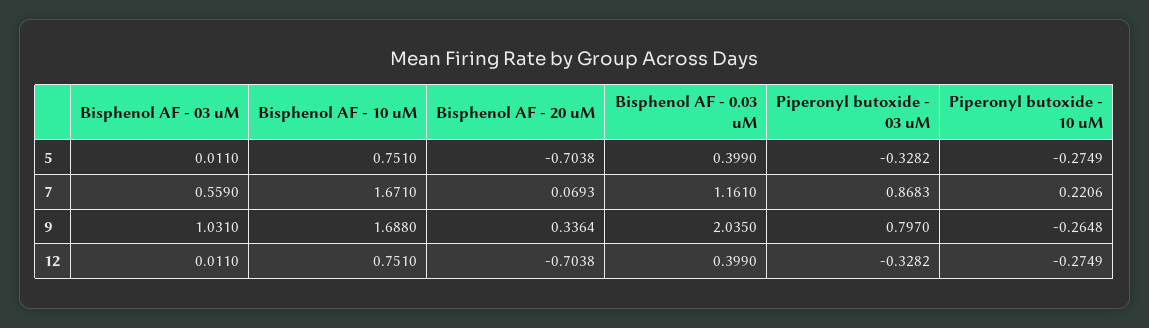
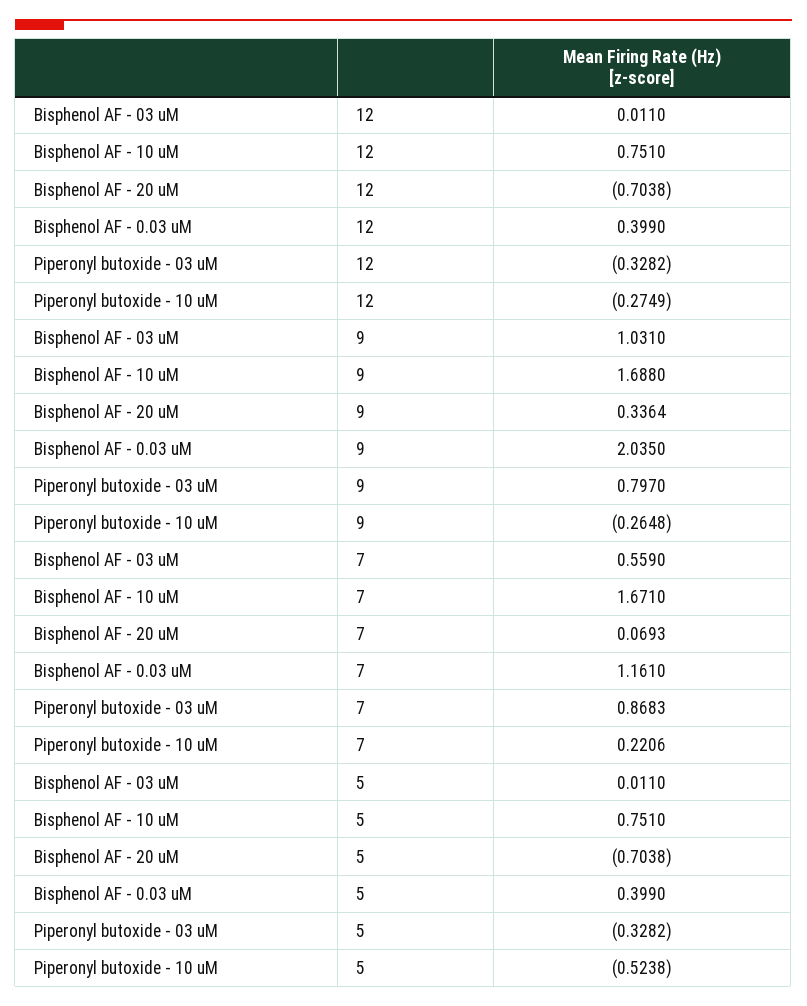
Piperonyl butoxide - 10 uM, 5: -0.2749 -> -0.5238

